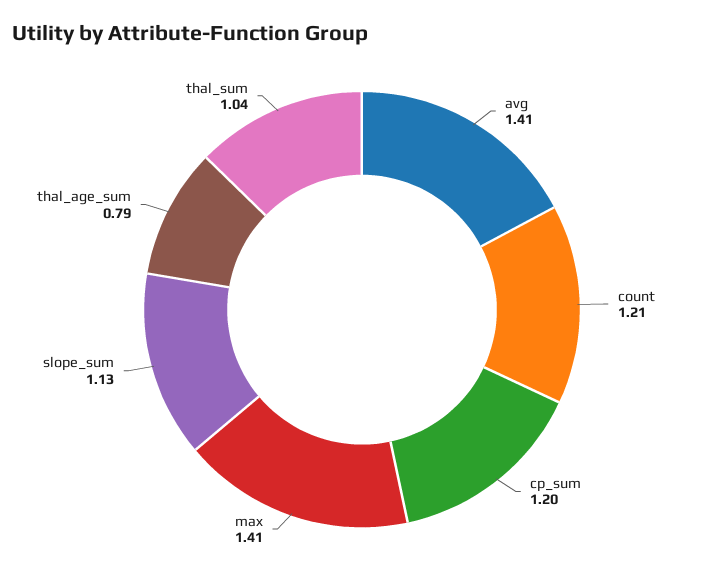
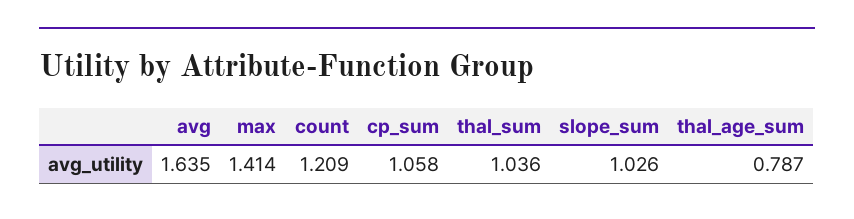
avg: 1.41 -> 1.635
cp_sum: 1.2 -> 1.058
slope_sum: 1.13 -> 1.026

